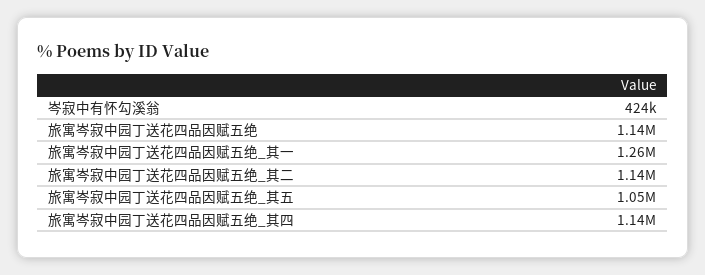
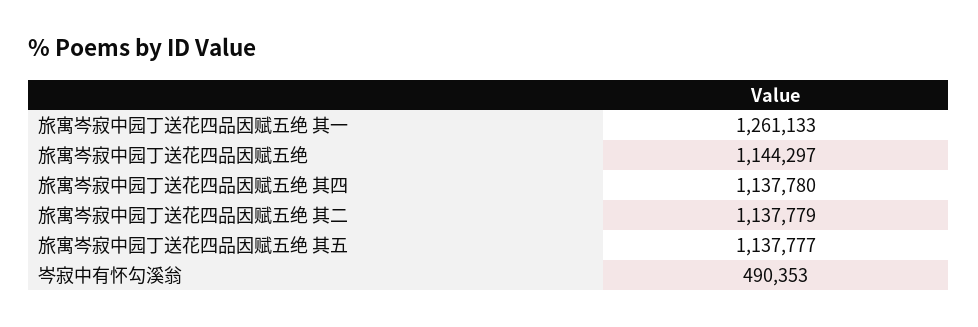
岑寂中有怀勾溪翁: 424000 -> 490353
旅寓岑寂中园丁送花四品因赋五绝_其五: 1050000 -> 1137777

